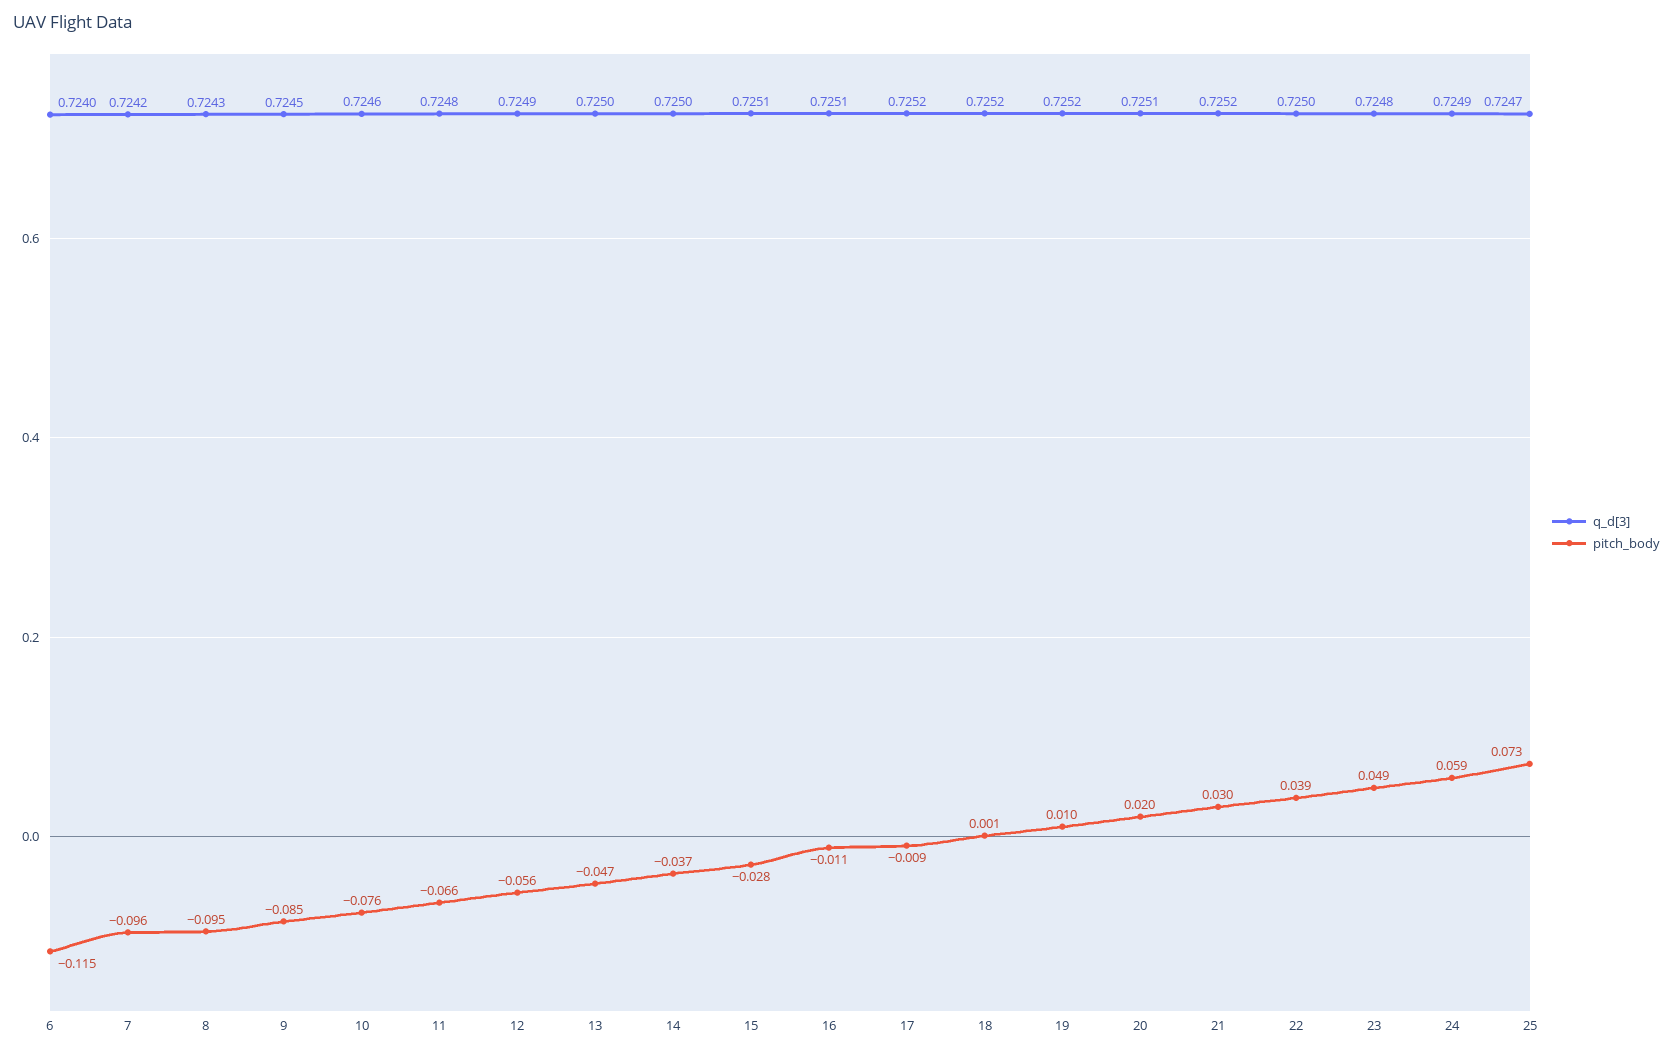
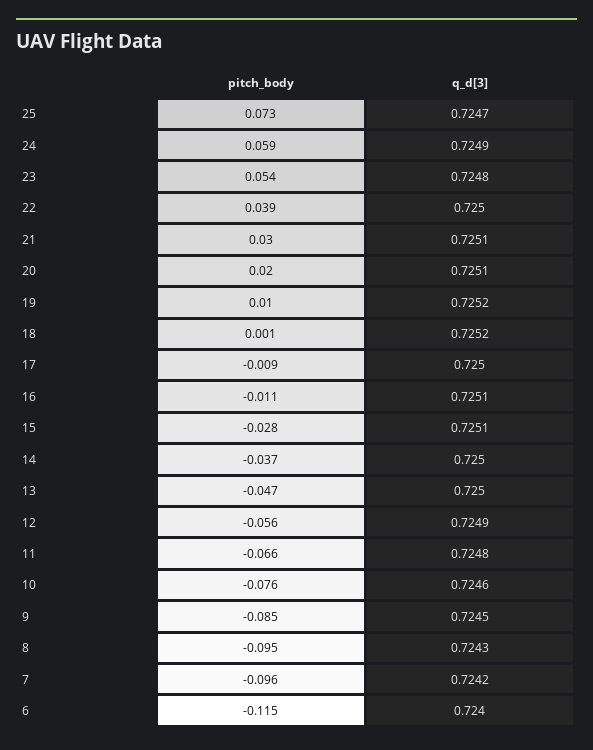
q_d[3], 17: 0.7252 -> 0.725
q_d[3], 21: 0.7252 -> 0.7251
pitch_body, 23: 0.049 -> 0.054

